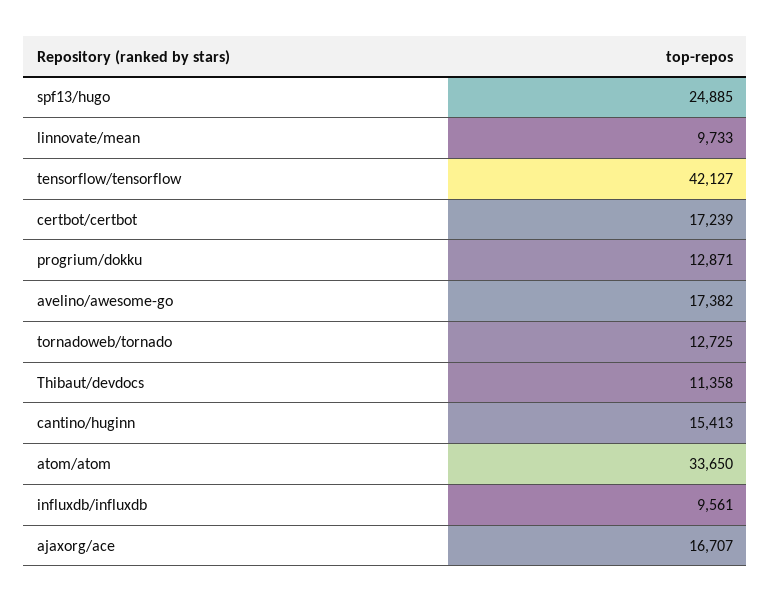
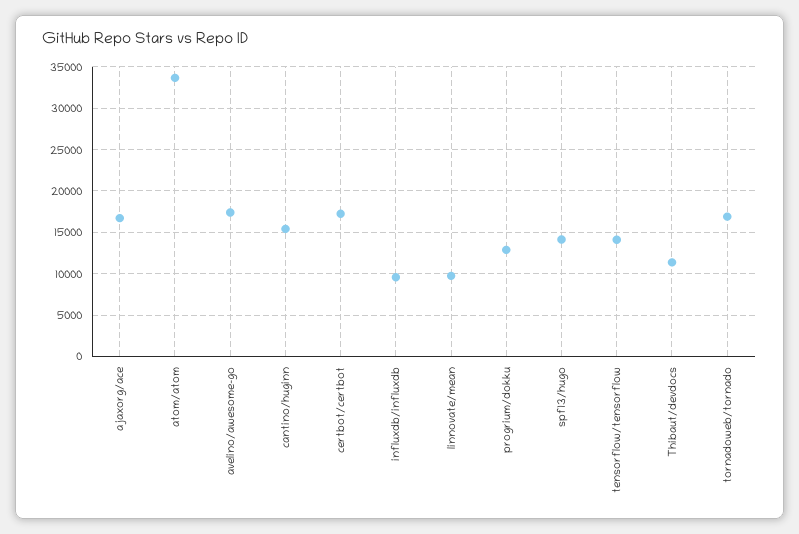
spf13/hugo: 24885 -> 14000
tensorflow/tensorflow: 42127 -> 14000
tornadoweb/tornado: 12725 -> 17000

